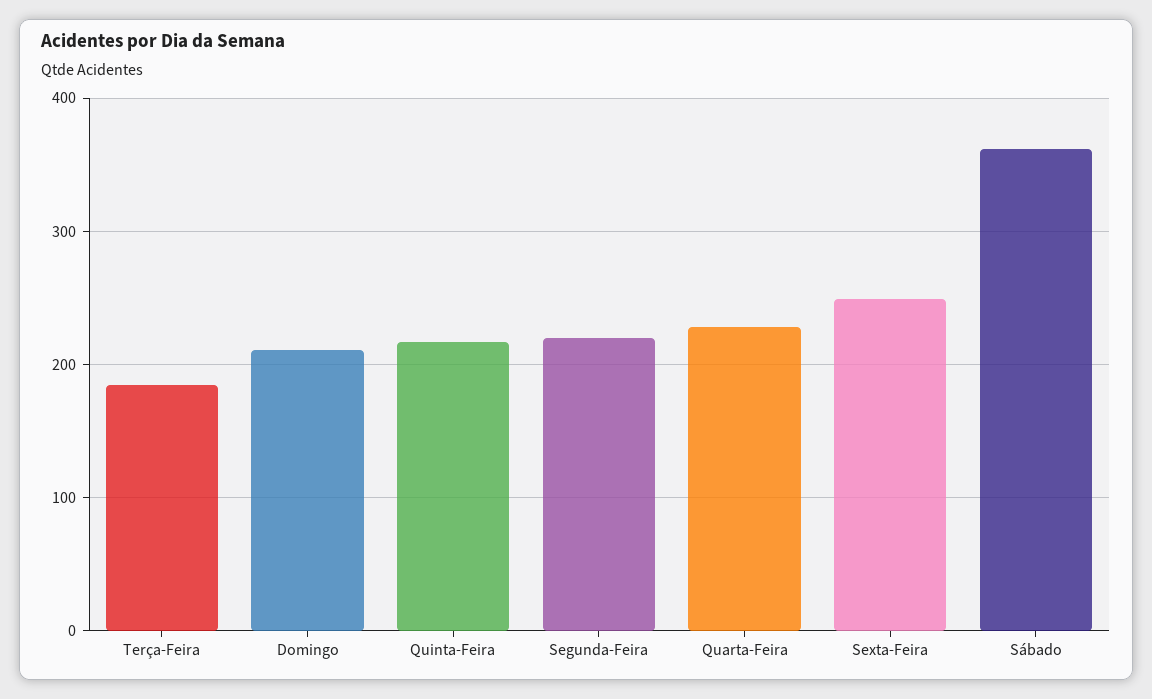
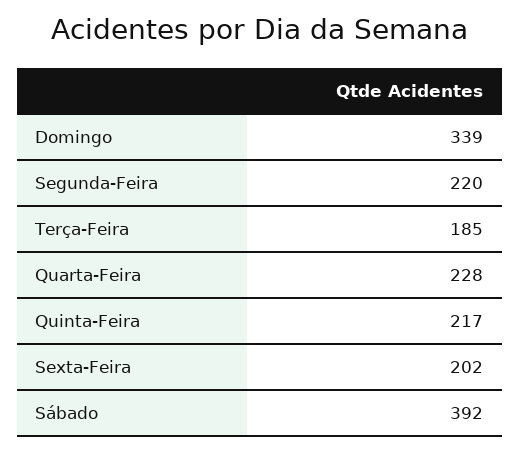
Domingo: 210 -> 339
Sexta-Feira: 250 -> 202
Sábado: 360 -> 392

